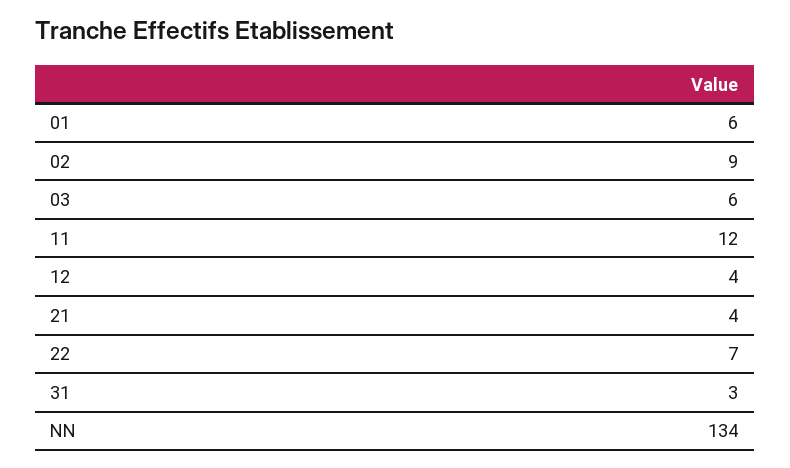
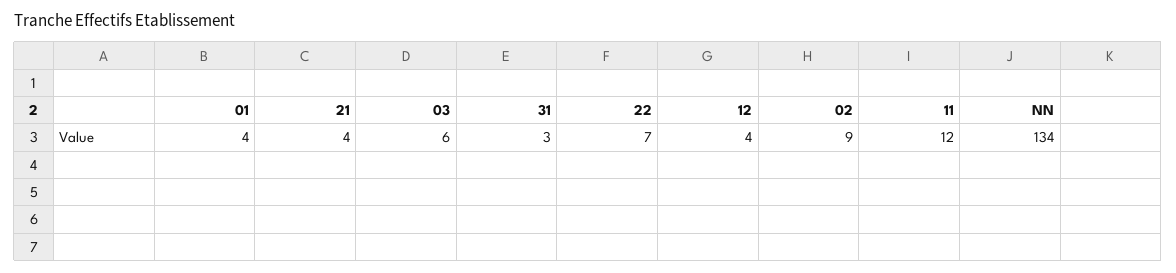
01: 6 -> 4

